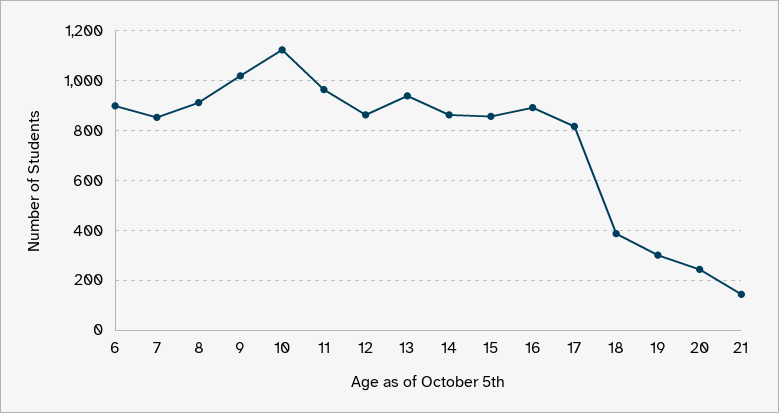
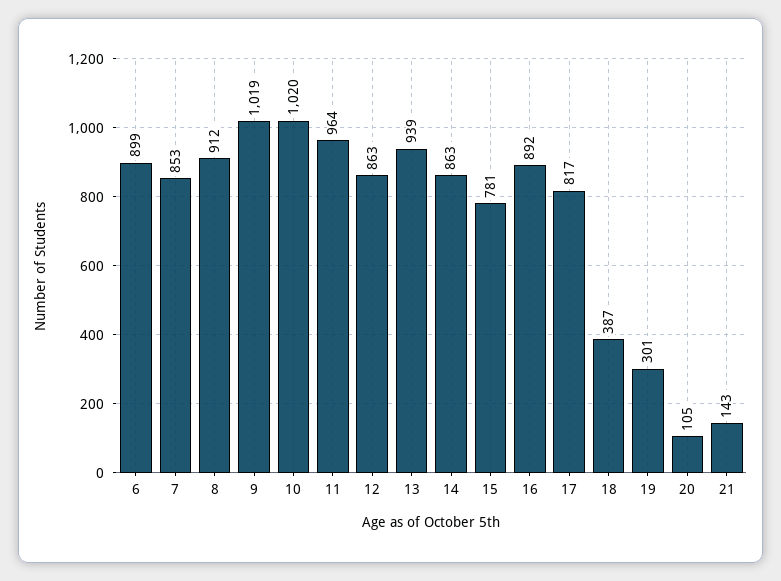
10: 1125 -> 1020
15: 850 -> 781
20: 250 -> 105

